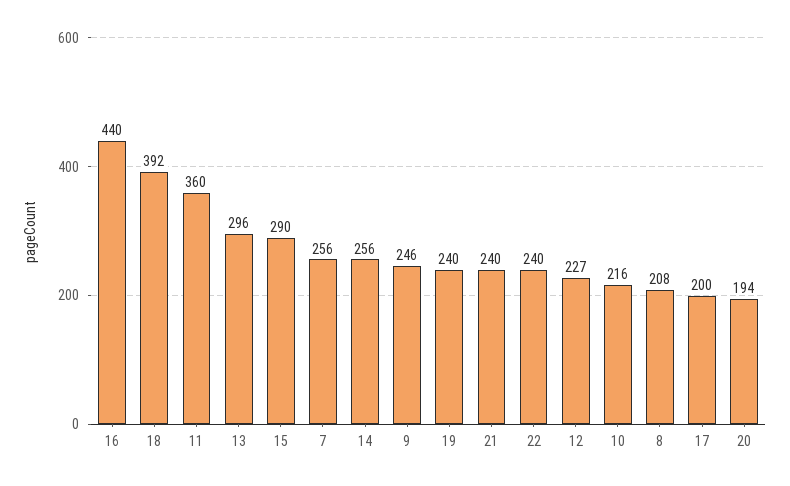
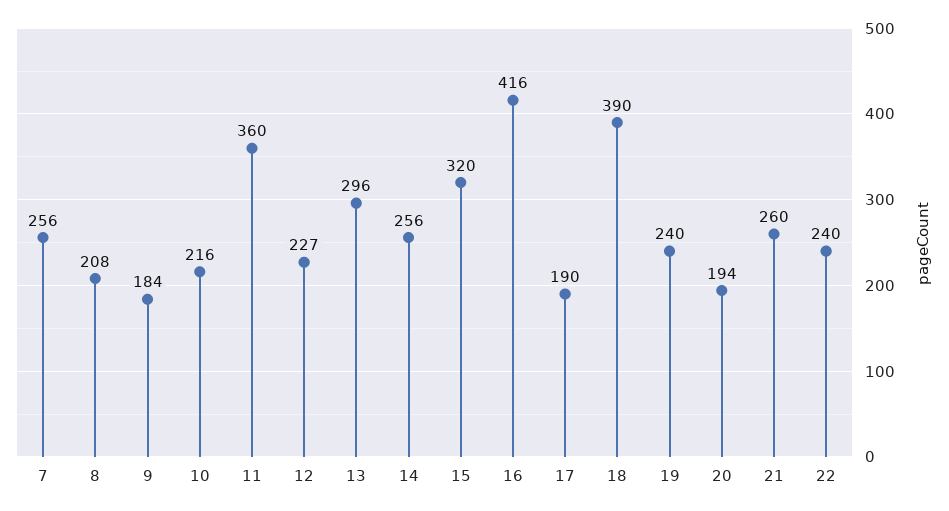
16: 440 -> 416
18: 392 -> 390
15: 290 -> 320
9: 246 -> 184
21: 240 -> 260
17: 200 -> 190

